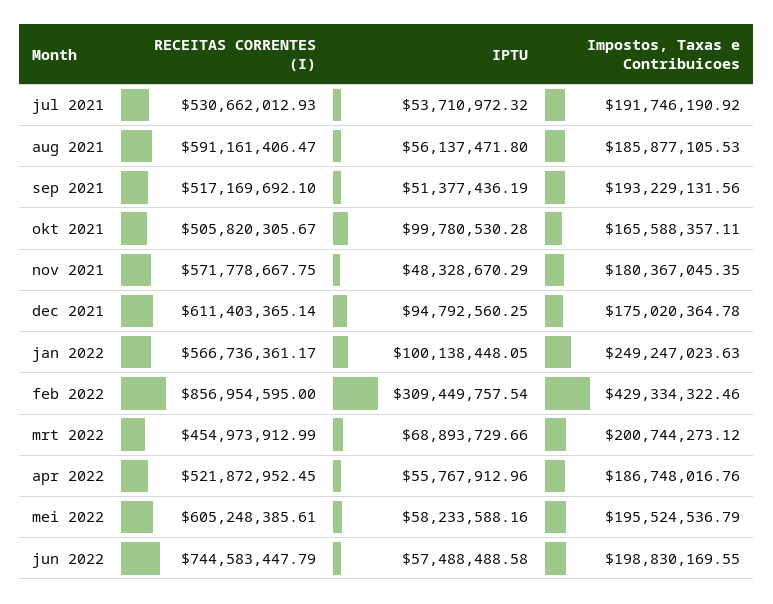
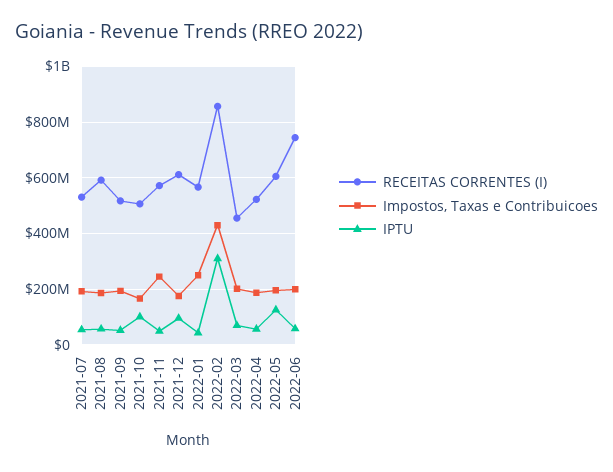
Impostos, Taxas e Contribuicoes, nov 2021: 180367045.35 -> 250000000
IPTU, jan 2022: 100138448.05 -> 50000000
IPTU, mei 2022: 58233588.16 -> 125000000

